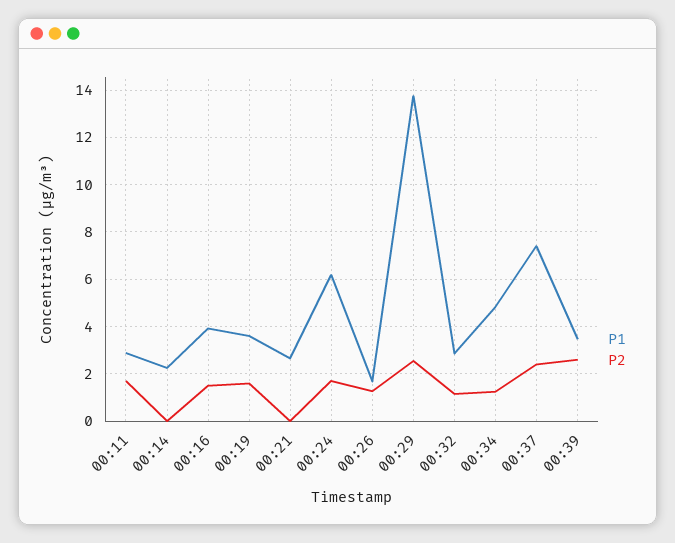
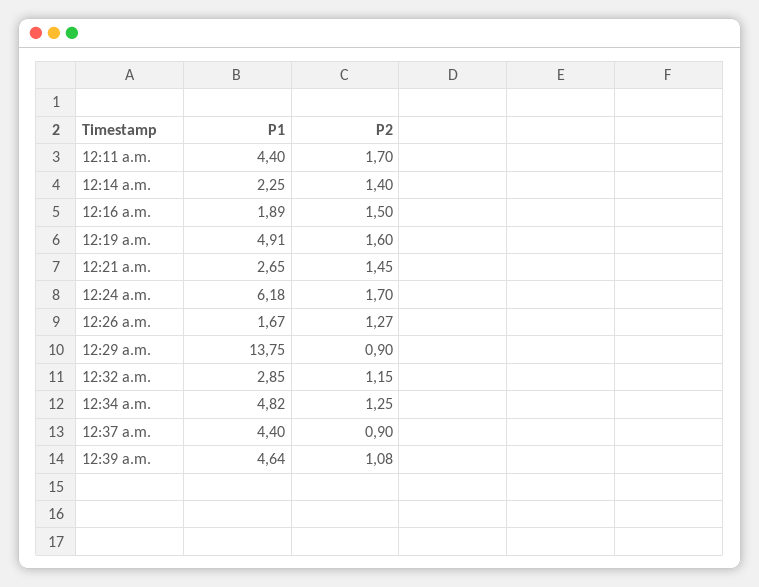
P1, 00:11: 3 -> 4.4
P2, 00:14: 0 -> 1.4
P1, 00:16: 4 -> 1.89
P1, 00:19: 3.5 -> 4.91
P2, 00:21: 0 -> 1.45
P2, 00:29: 2.5 -> 0.9
P1, 00:37: 7.5 -> 4.4
P2, 00:37: 2.5 -> 0.9
P1, 00:39: 3.5 -> 4.64
P2, 00:39: 2.5 -> 1.08

